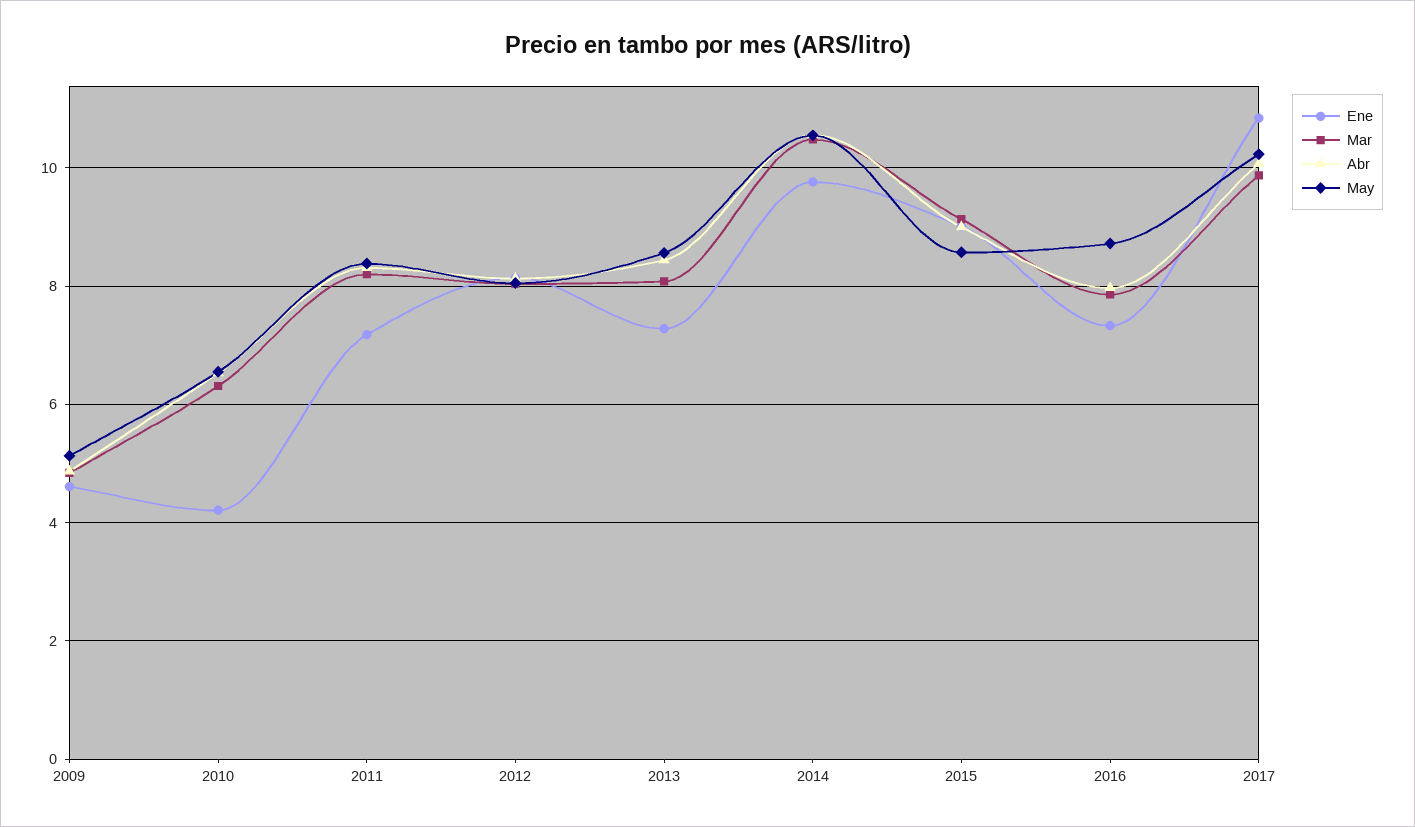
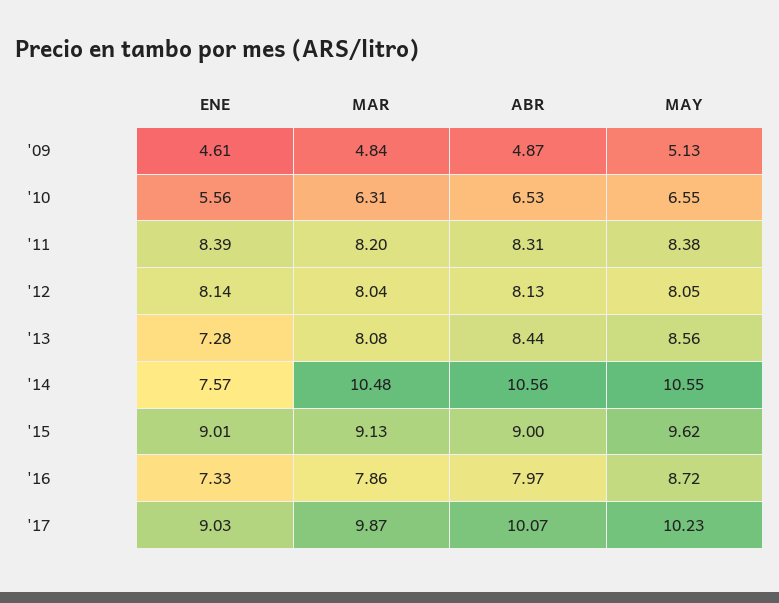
Ene, 2010: 4.2 -> 5.56
Ene, 2011: 7.2 -> 8.39
Ene, 2014: 9.8 -> 7.57
May, 2015: 8.6 -> 9.62
Ene, 2017: 10.8 -> 9.03

